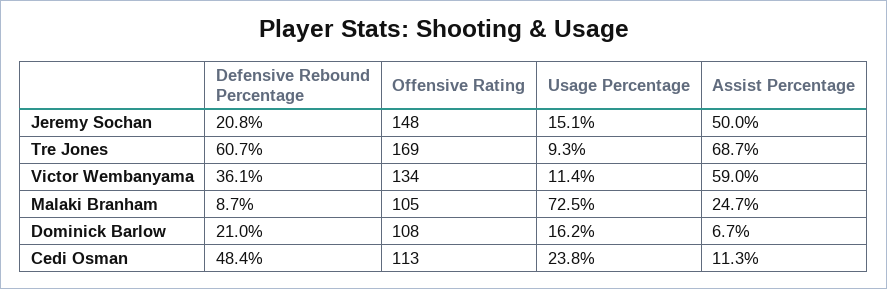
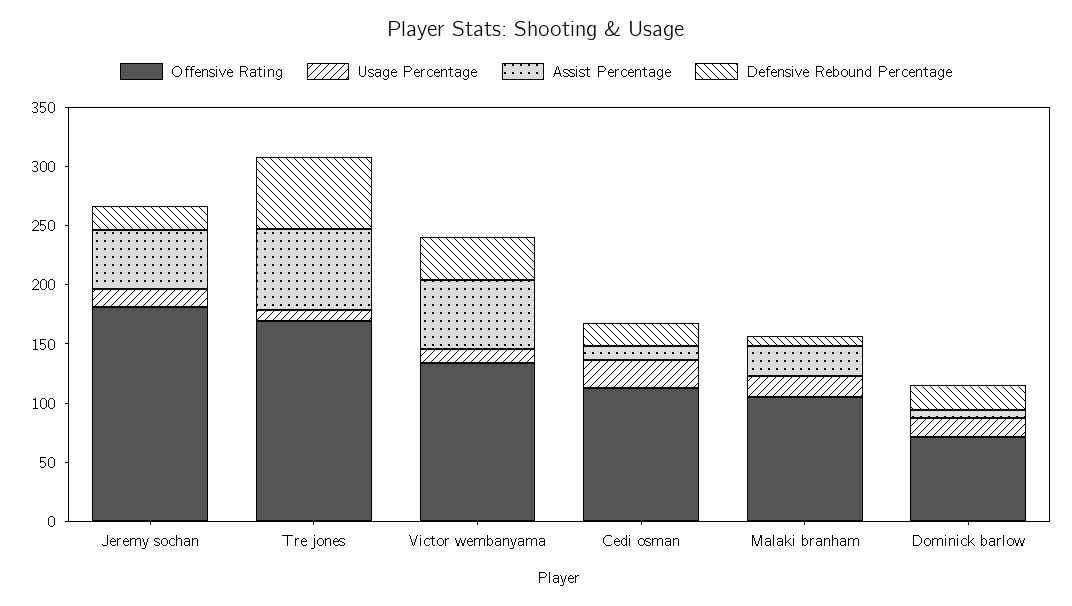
Offensive Rating, Jeremy Sochan: 148 -> 180
Usage Percentage, Malaki Branham: 72.5 -> 20
Offensive Rating, Dominick Barlow: 108 -> 70
Defensive Rebound Percentage, Cedi Osman: 48.4 -> 20

